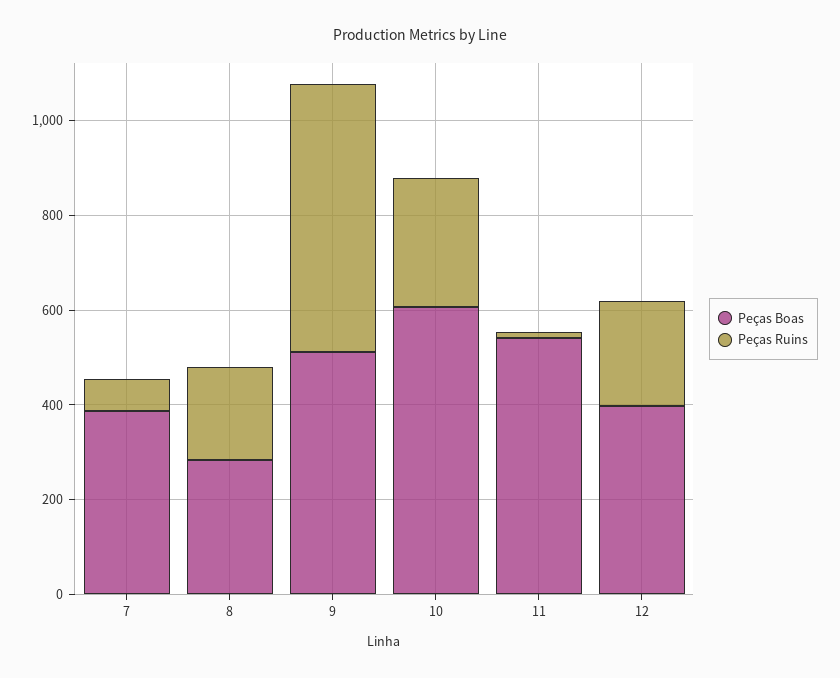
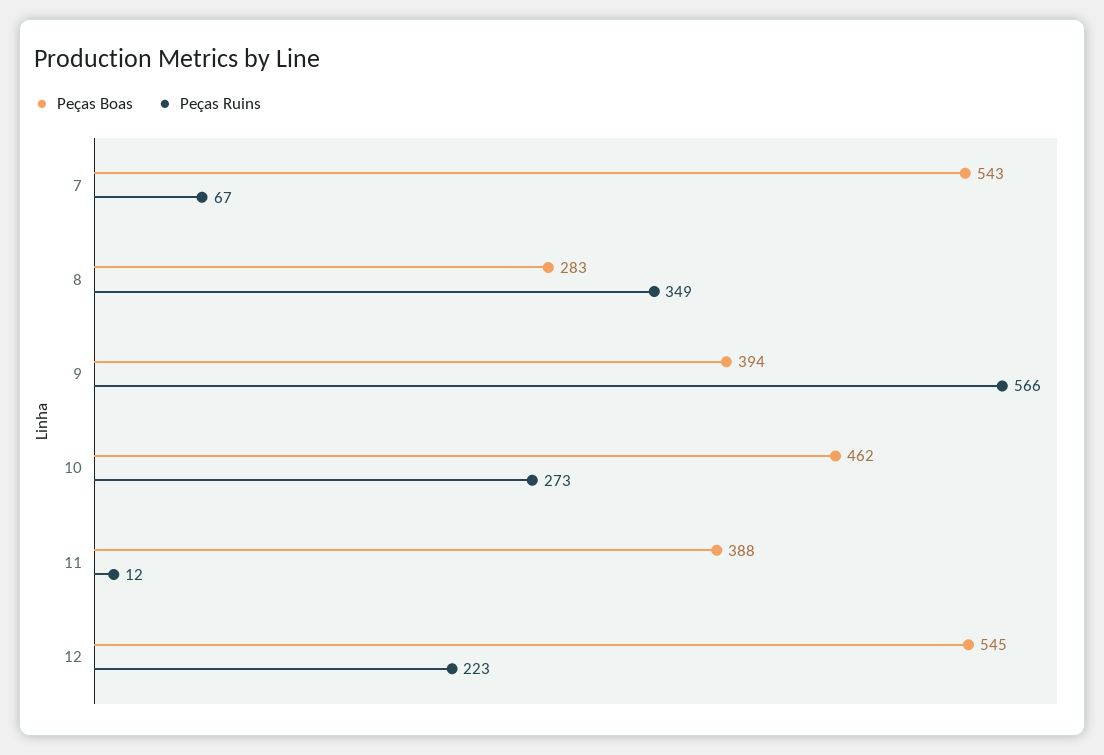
Peças Boas, 7: 400 -> 543
Peças Ruins, 8: 200 -> 349
Peças Boas, 9: 500 -> 394
Peças Boas, 10: 600 -> 462
Peças Boas, 11: 550 -> 388
Peças Boas, 12: 400 -> 545

